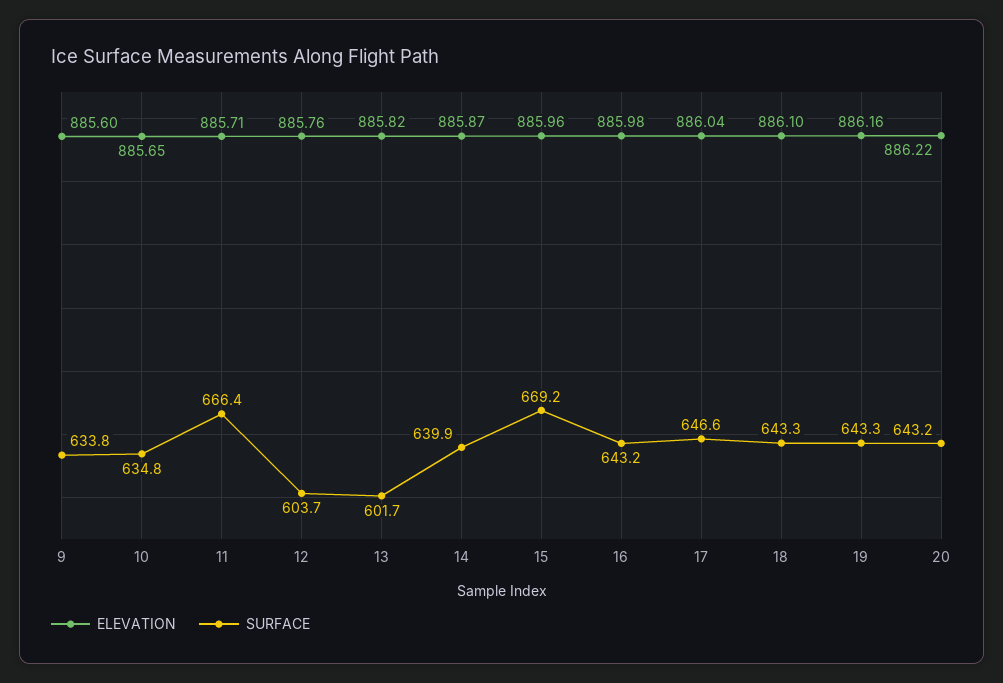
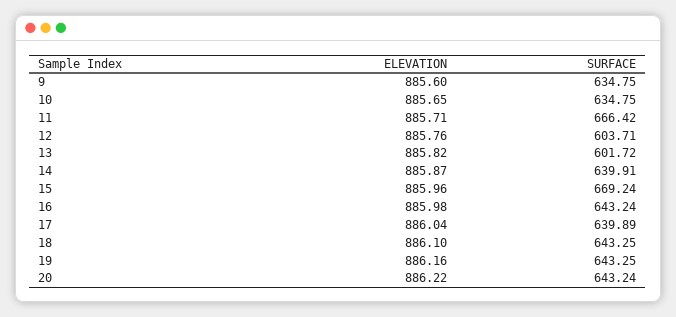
SURFACE, 9: 633.8 -> 634.75
SURFACE, 17: 646.6 -> 639.89

